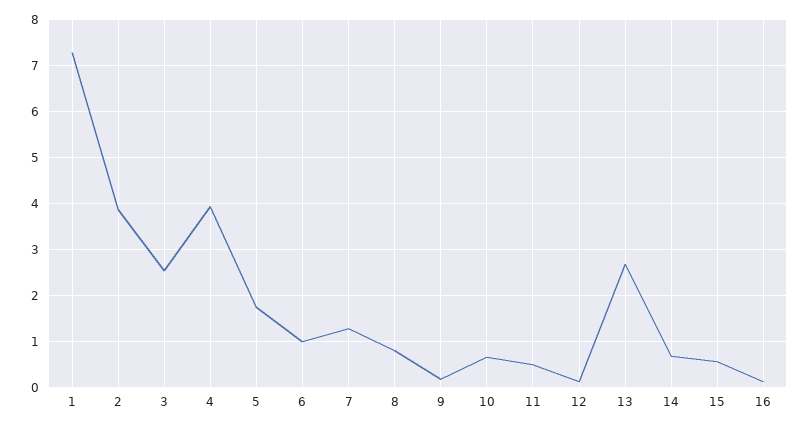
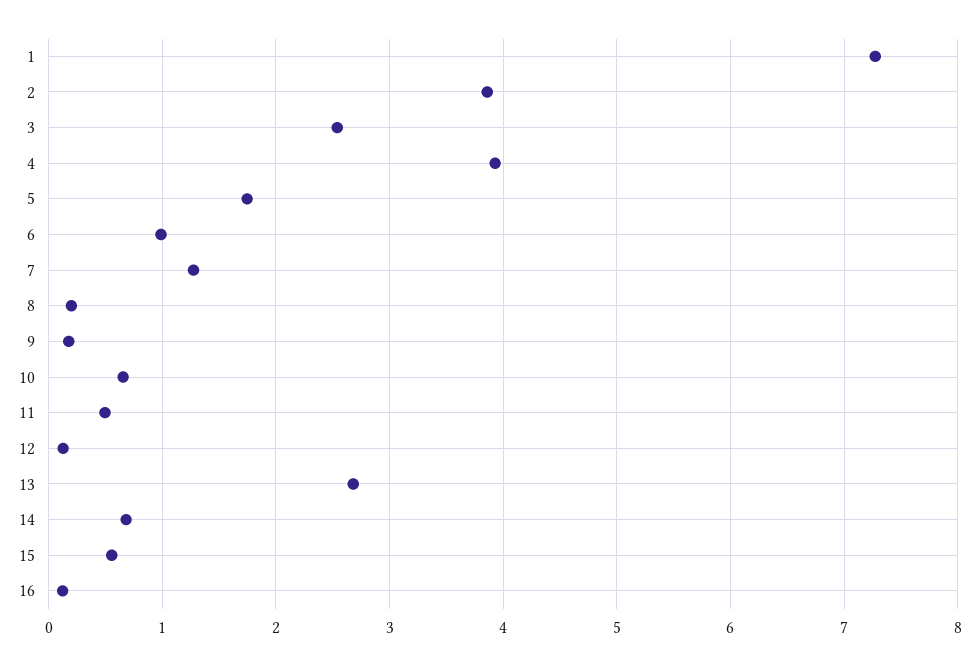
8: 0.8 -> 0.2

